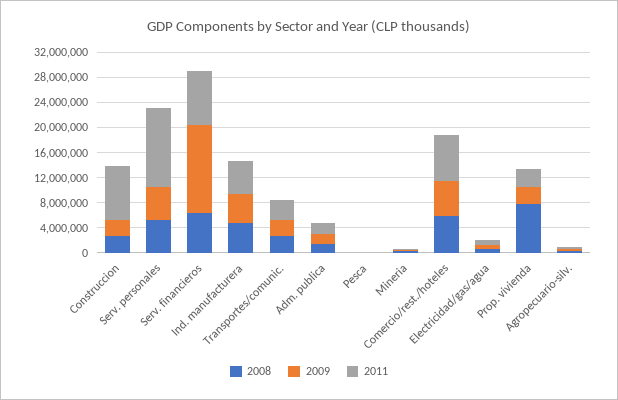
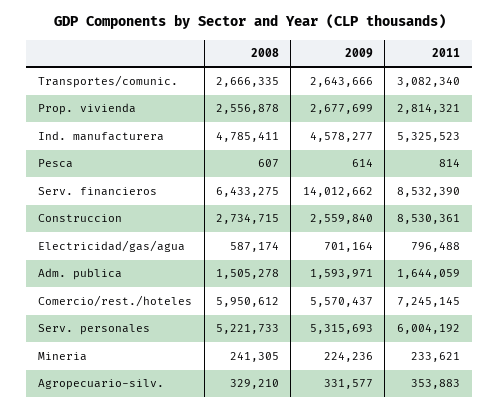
2011, Serv. personales: 12000000 -> 6004192
2008, Prop. vivienda: 8000000 -> 2556878

